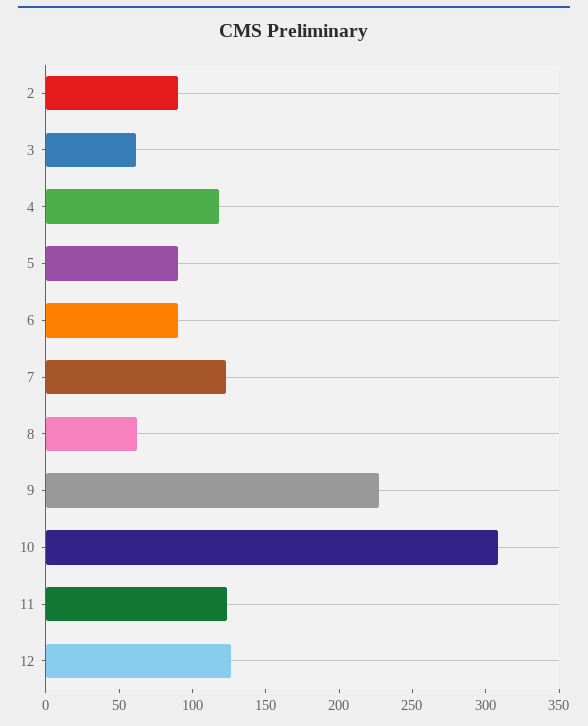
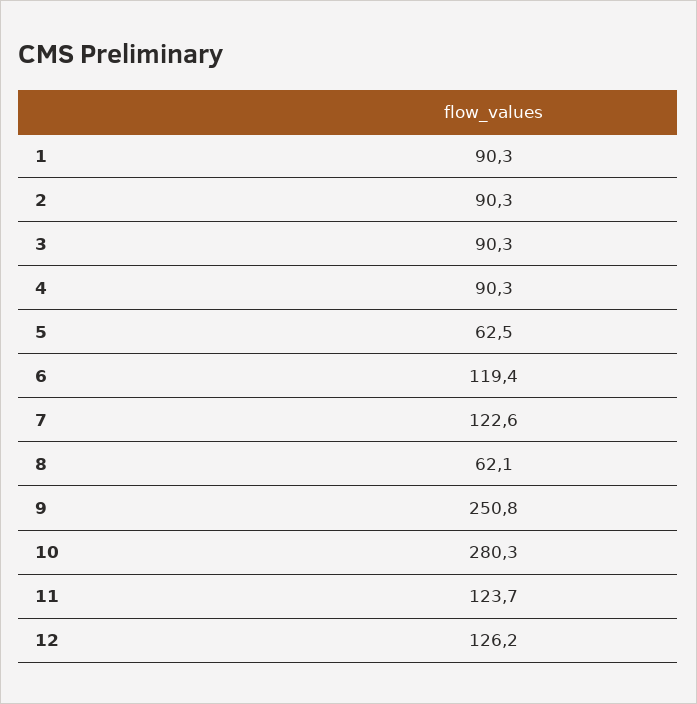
3: 60 -> 90.3
4: 120 -> 90.3
5: 90 -> 62.5
6: 90 -> 119.4
9: 230 -> 250.8
10: 310 -> 280.3
1: none -> 90.3

